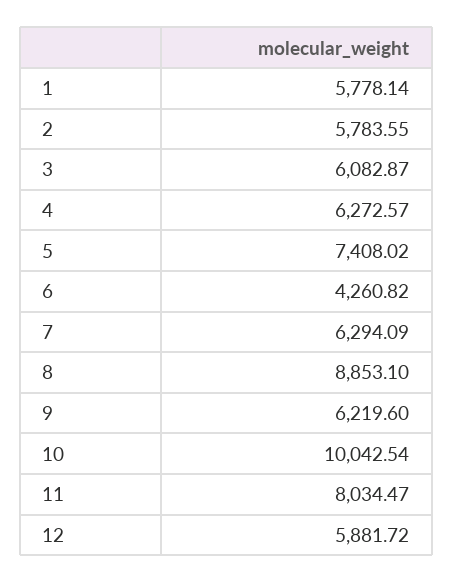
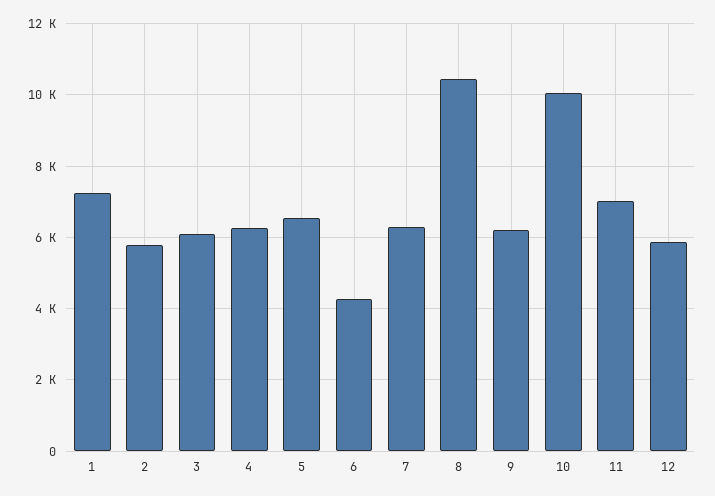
1: 5778.14 -> 7200
5: 7408.02 -> 6600
8: 8853.1 -> 10400
11: 8034.47 -> 7000

